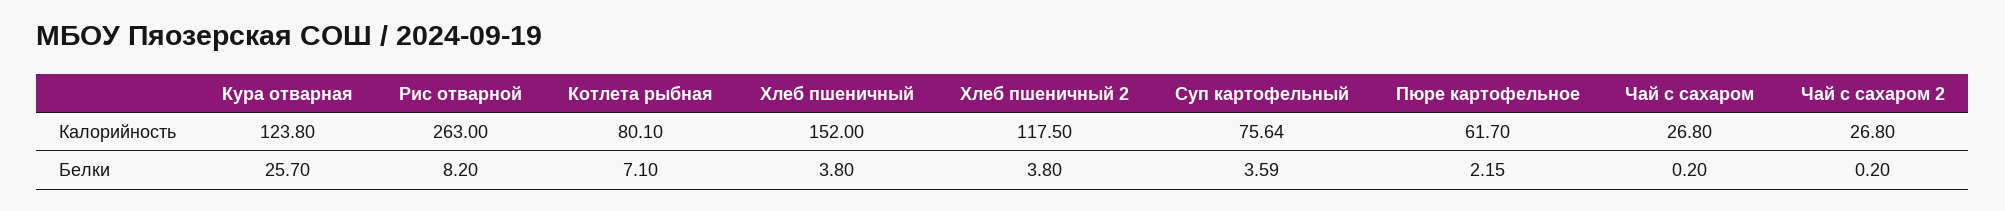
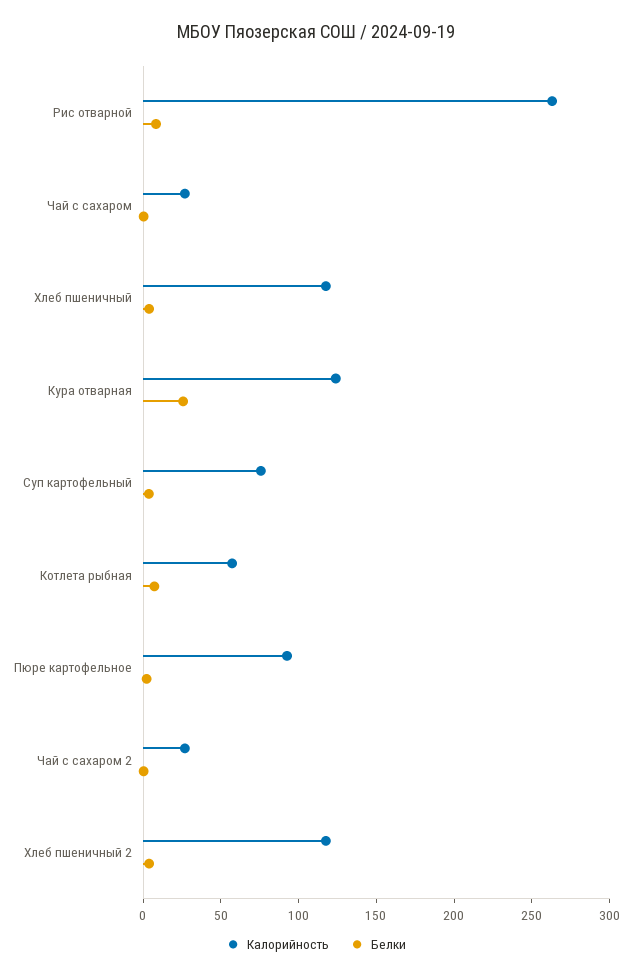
Калорийность, Котлета рыбная: 80.1 -> 60
Калорийность, Хлеб пшеничный: 152 -> 120
Калорийность, Пюре картофельное: 61.7 -> 90

